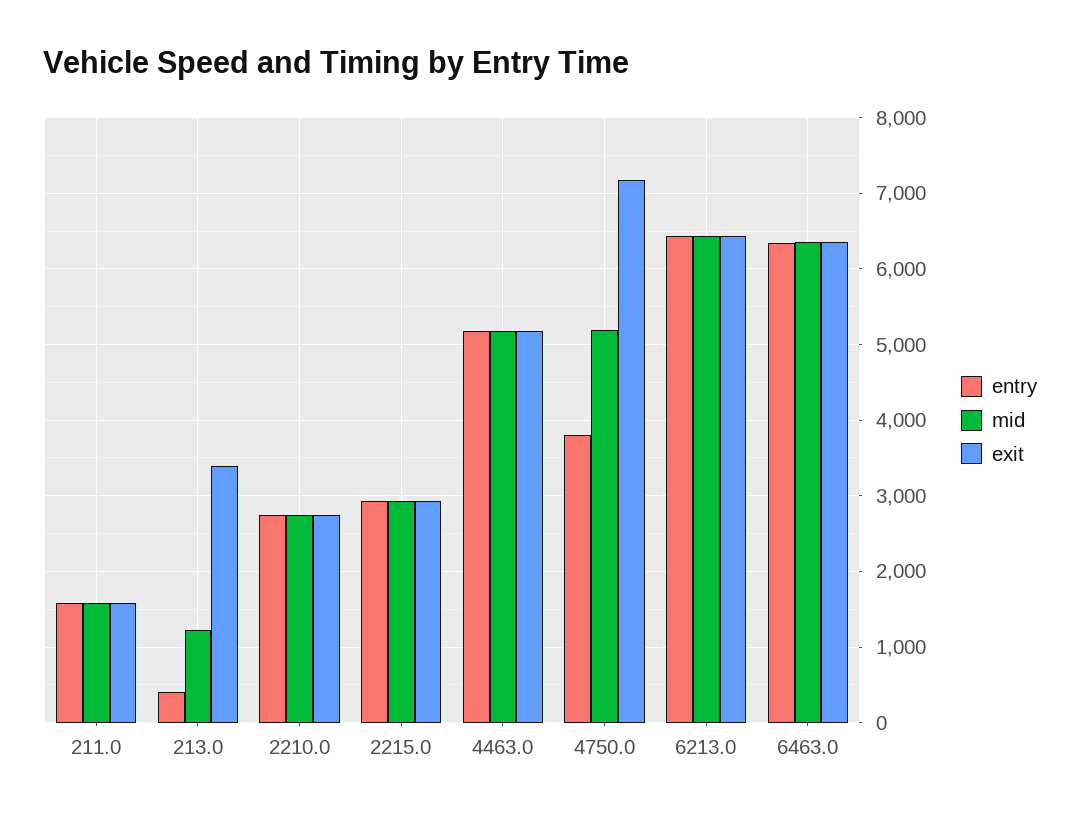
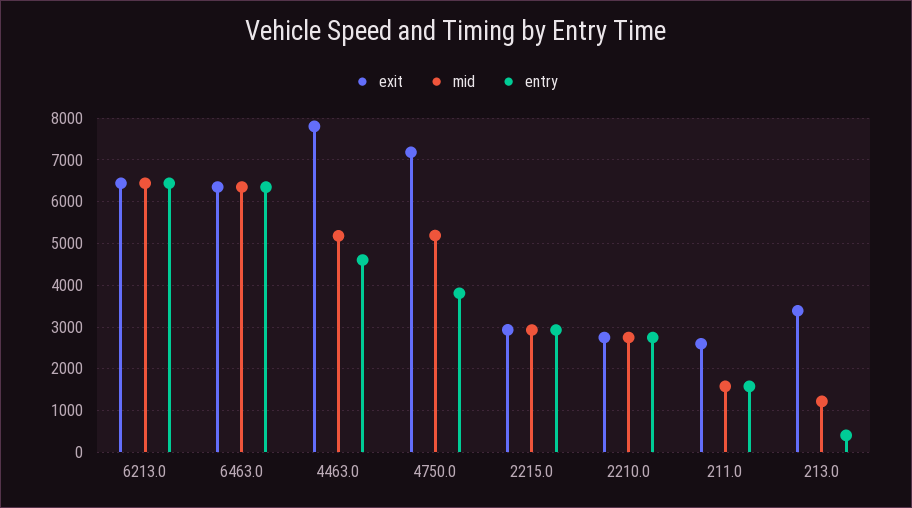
exit, 211.0: 1600 -> 2600
entry, 4463.0: 5200 -> 4600
exit, 4463.0: 5200 -> 7800

